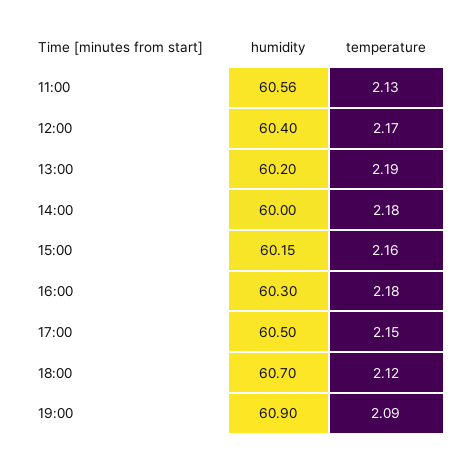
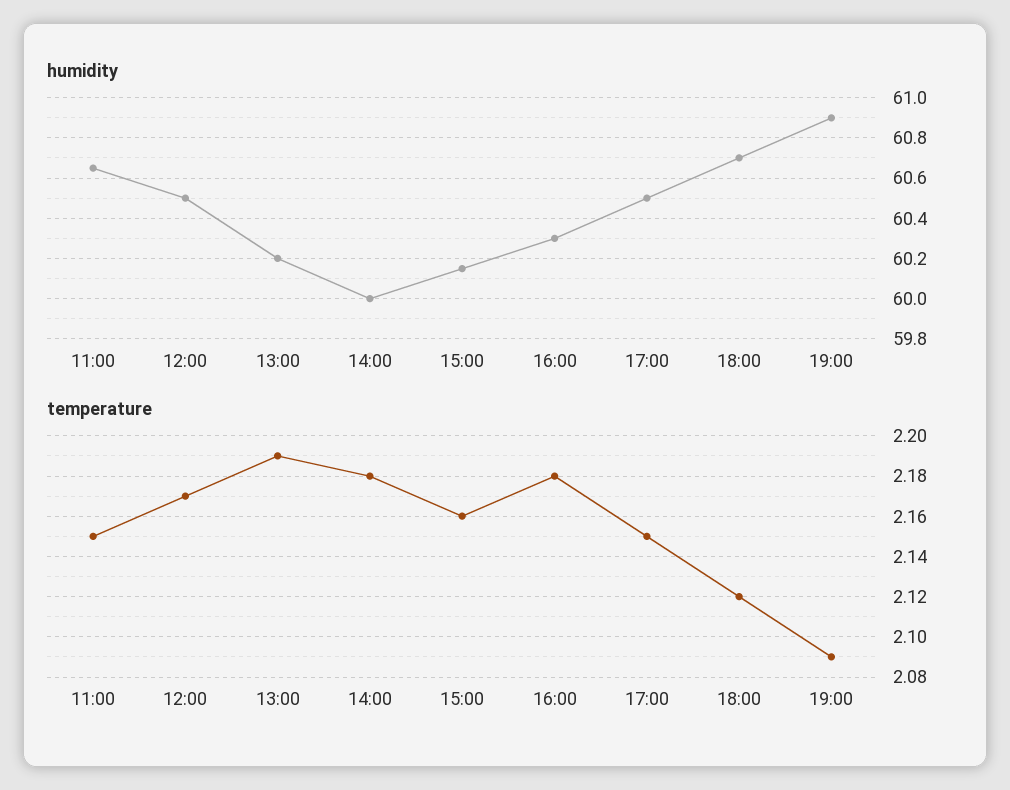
humidity, 11:00: 60.56 -> 60.65
temperature, 11:00: 2.13 -> 2.15
humidity, 12:00: 60.4 -> 60.5

